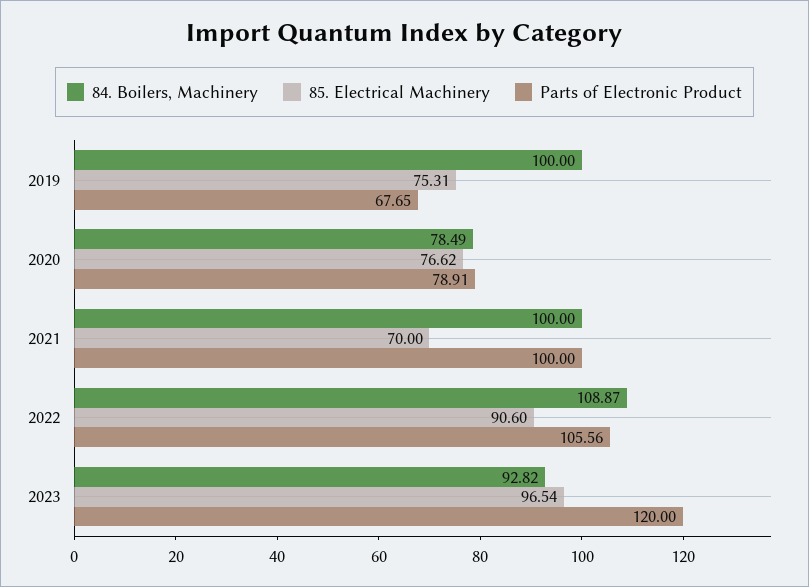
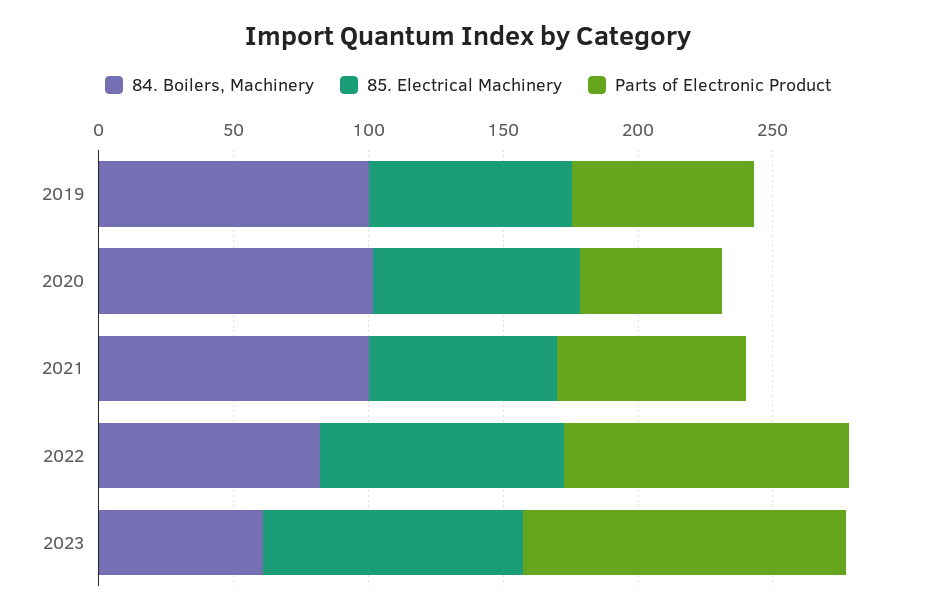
84. Boilers, Machinery, 2020: 78.49 -> 100
Parts of Electronic Product, 2020: 78.91 -> 50
Parts of Electronic Product, 2021: 100 -> 70
84. Boilers, Machinery, 2022: 108.87 -> 80
84. Boilers, Machinery, 2023: 92.82 -> 60

